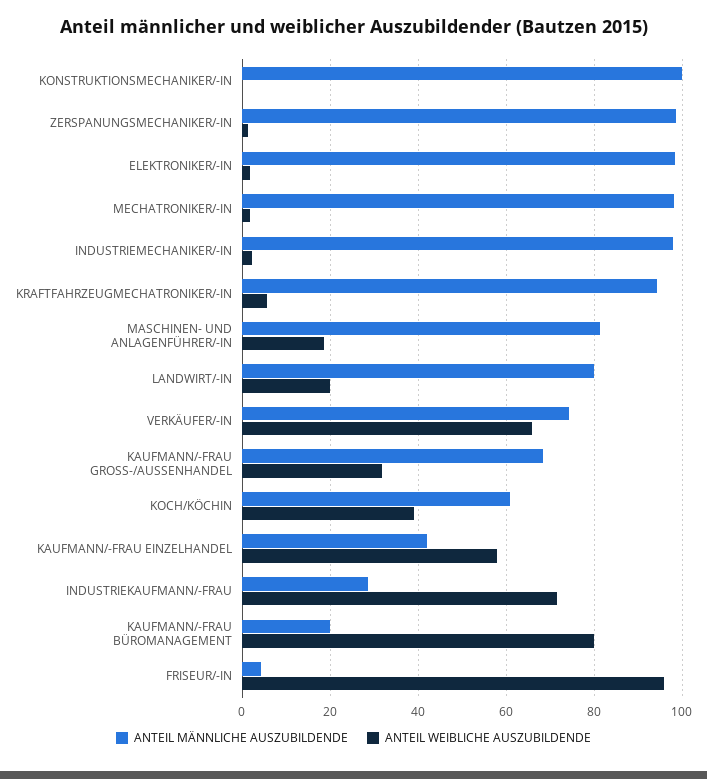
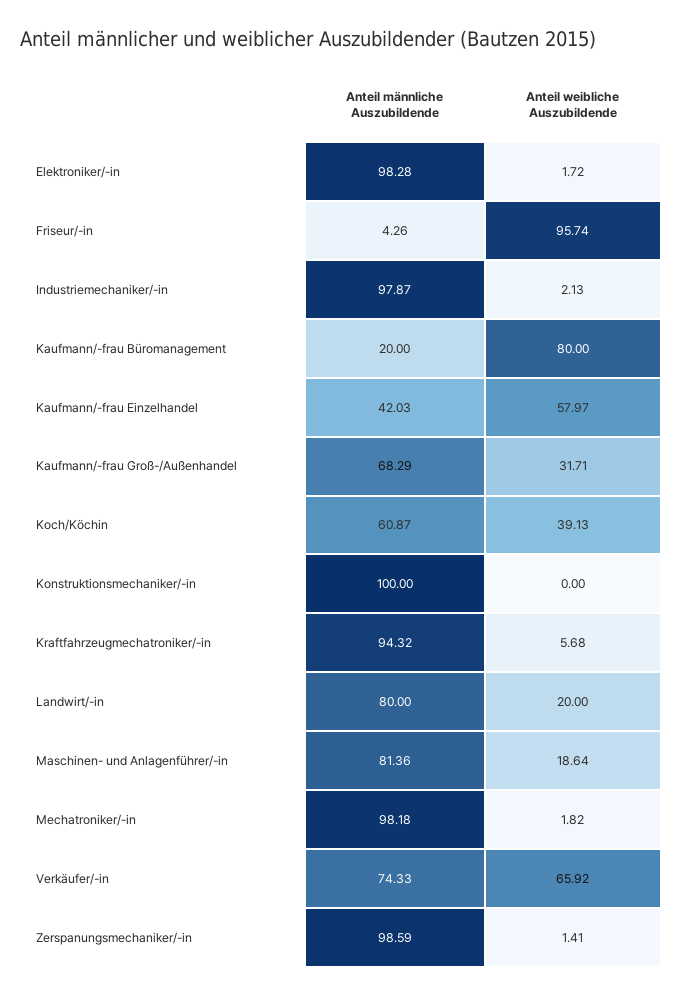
ANTEIL MÄNNLICHE AUSZUBILDENDE, INDUSTRIEKAUFMANN/-FRAU: 28 -> none
ANTEIL WEIBLICHE AUSZUBILDENDE, INDUSTRIEKAUFMANN/-FRAU: 72 -> none

